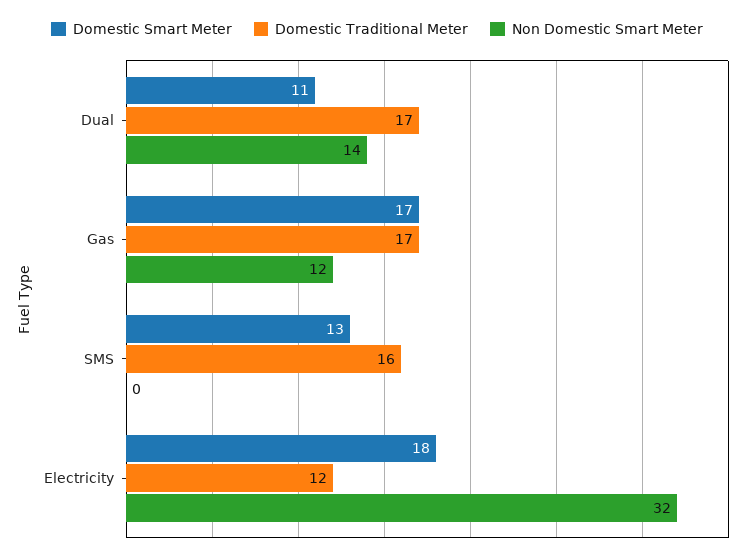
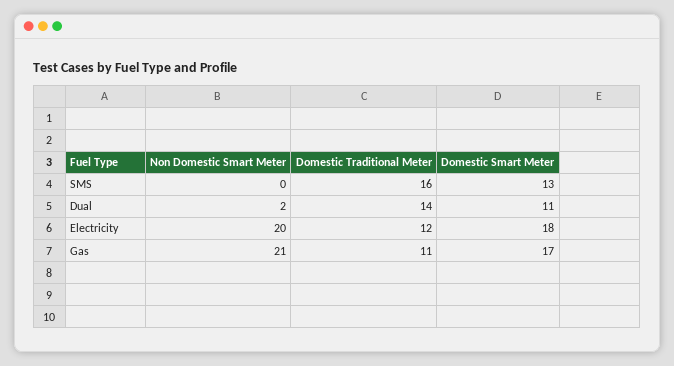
Domestic Traditional Meter, Dual: 17 -> 14
Non Domestic Smart Meter, Dual: 14 -> 2
Domestic Traditional Meter, Gas: 17 -> 11
Non Domestic Smart Meter, Gas: 12 -> 21
Non Domestic Smart Meter, Electricity: 32 -> 20

